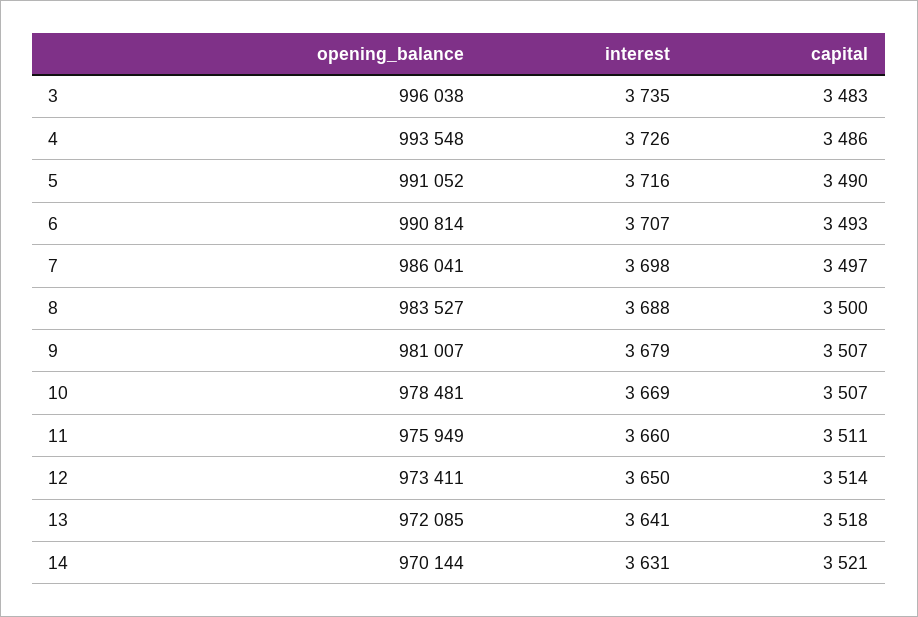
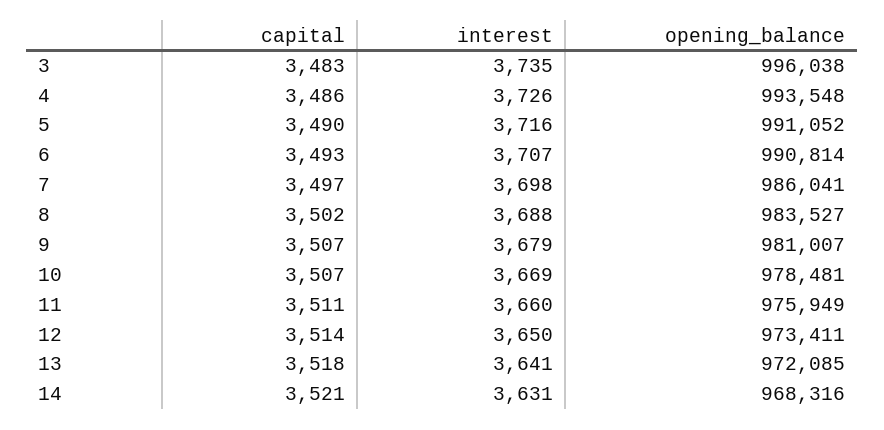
capital, 8: 3500 -> 3502
opening_balance, 14: 970144 -> 968316

